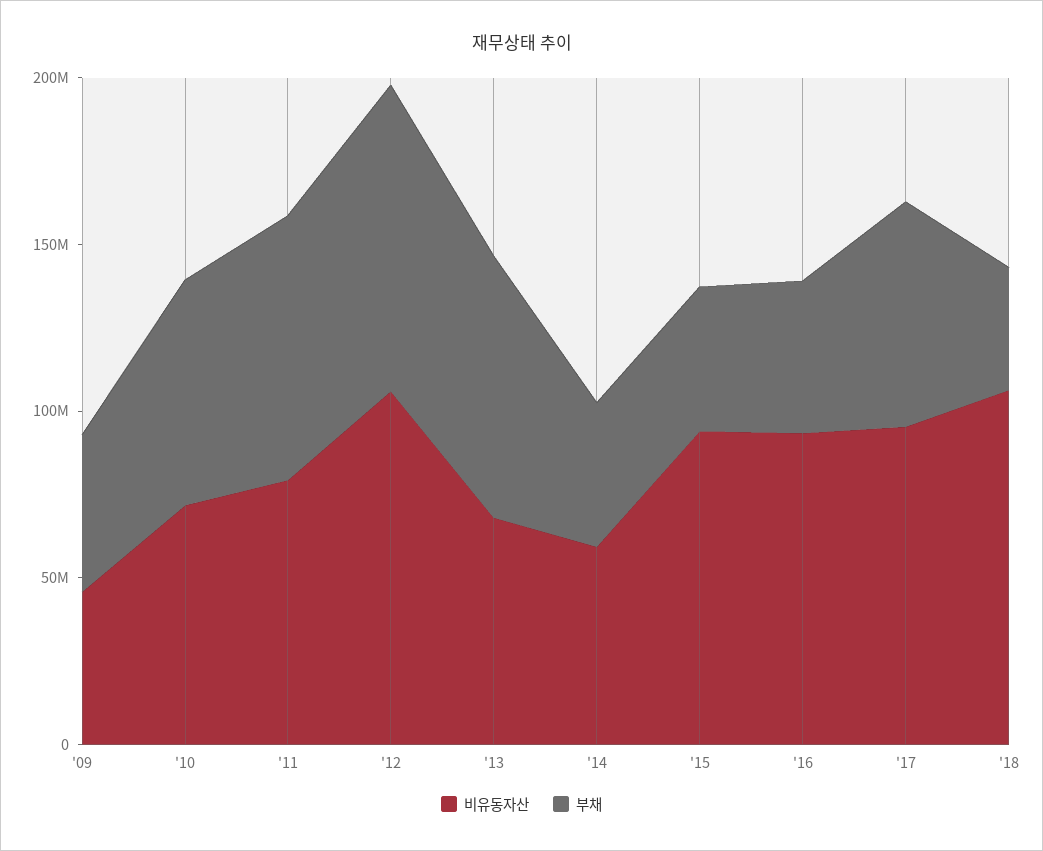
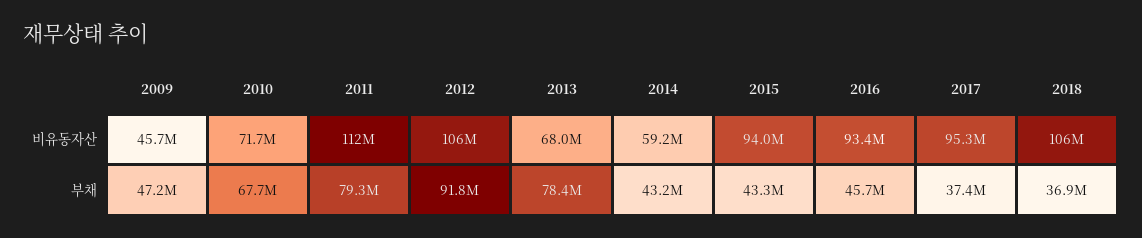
비유동자산, '11: 80000000 -> 112000000
부채, '17: 70000000 -> 37400000

